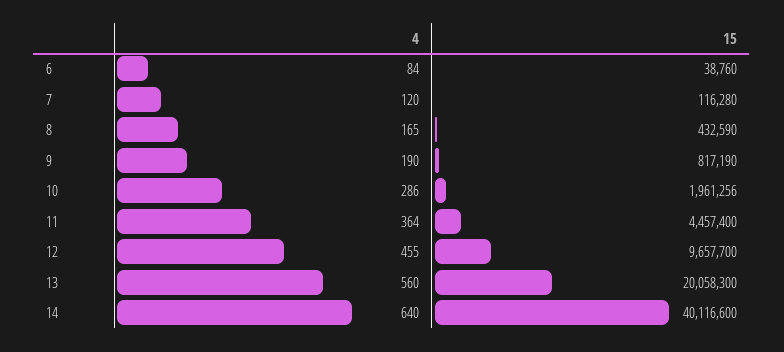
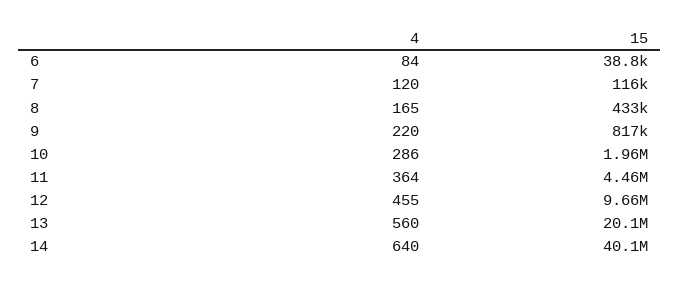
4, 9: 190 -> 220

